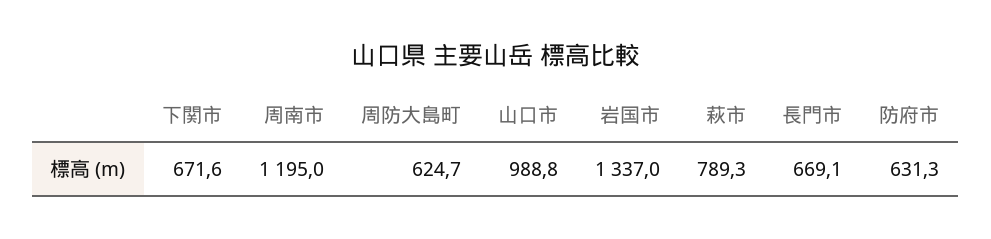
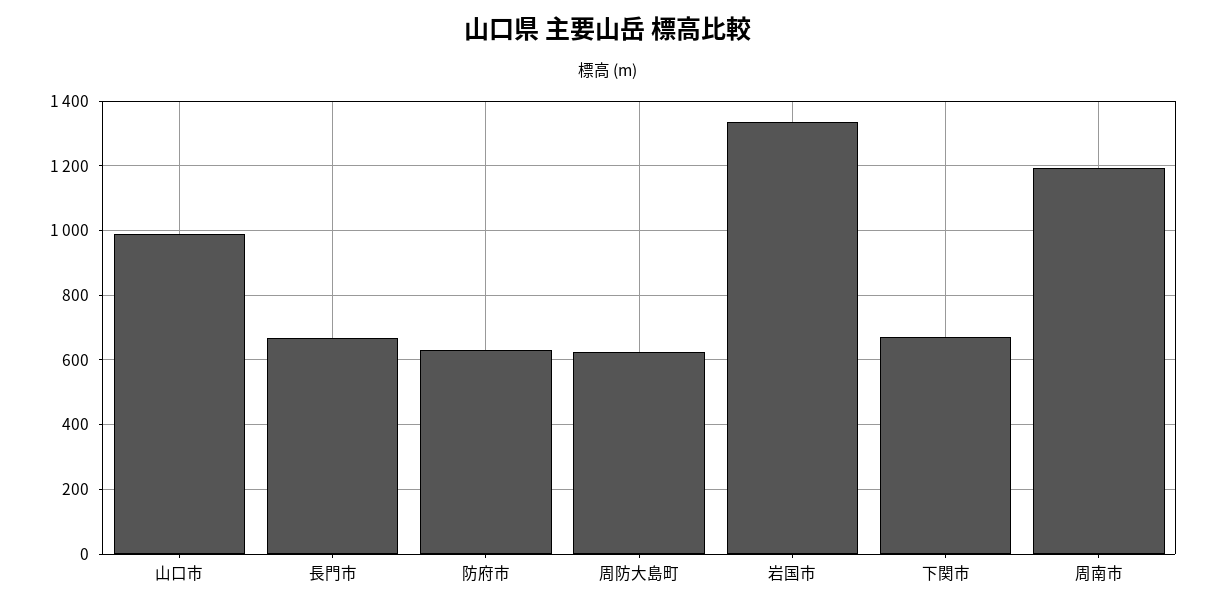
萩市: 789.3 -> none

